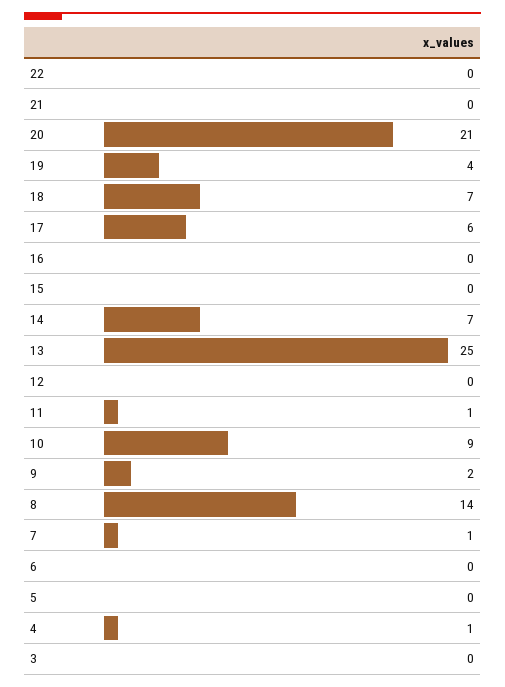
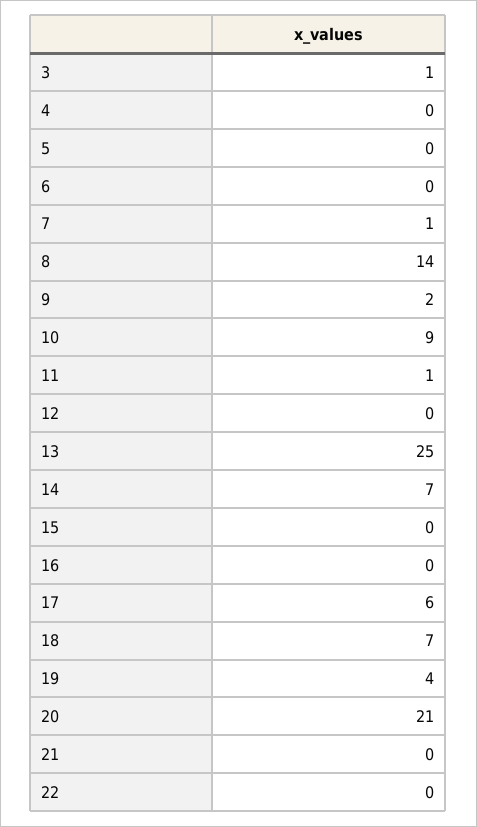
4: 1 -> 0
3: 0 -> 1

